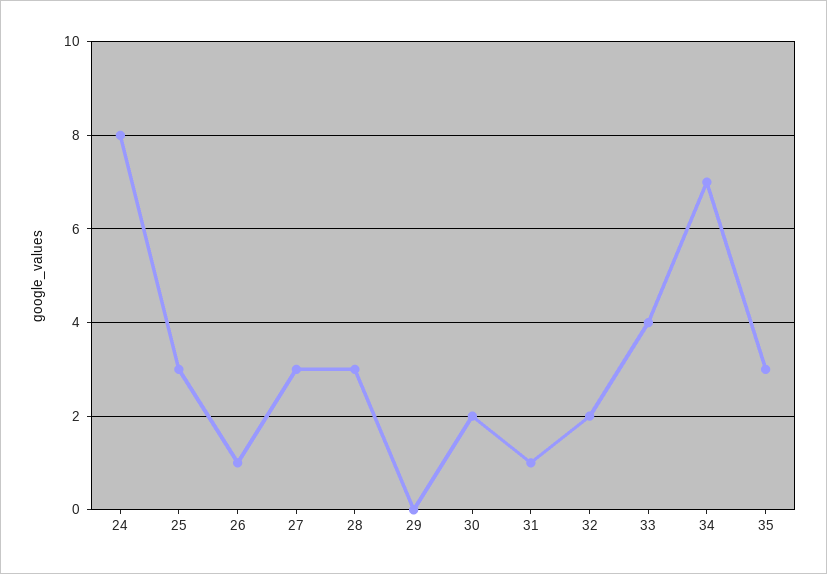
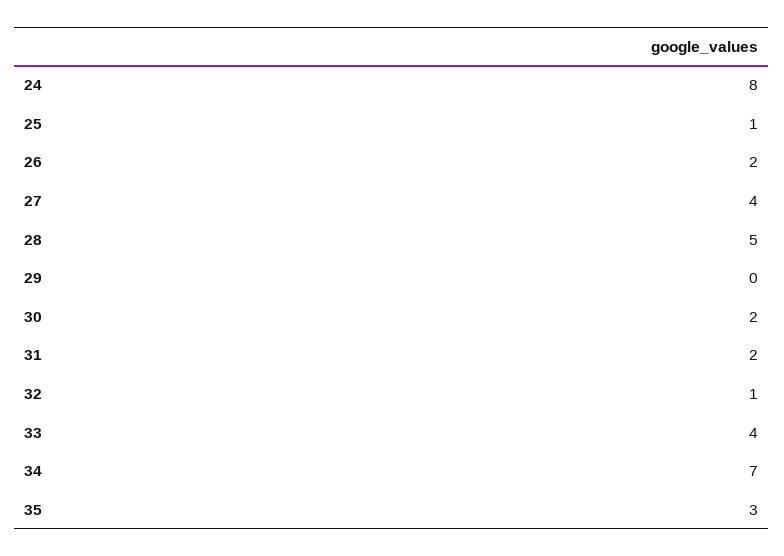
25: 3 -> 1
26: 1 -> 2
27: 3 -> 4
28: 3 -> 5
31: 1 -> 2
32: 2 -> 1

